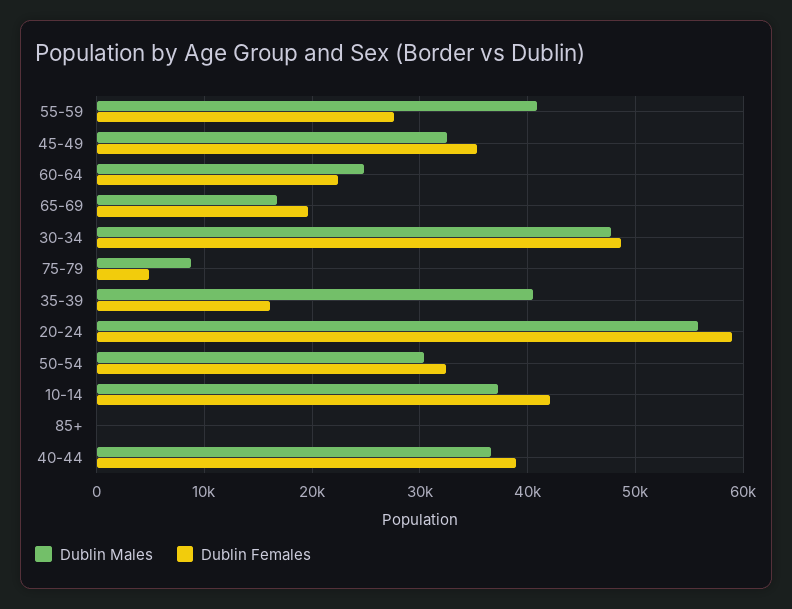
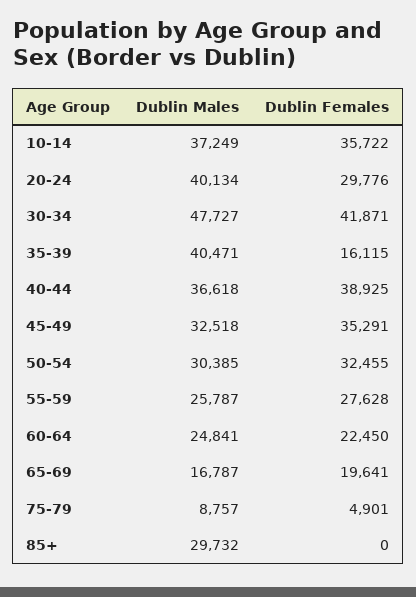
Dublin Males, 55-59: 41000 -> 25787
Dublin Females, 30-34: 49000 -> 41871
Dublin Males, 20-24: 56000 -> 40134
Dublin Females, 20-24: 59000 -> 29776
Dublin Females, 10-14: 42000 -> 35722
Dublin Males, 85+: 0 -> 29732

